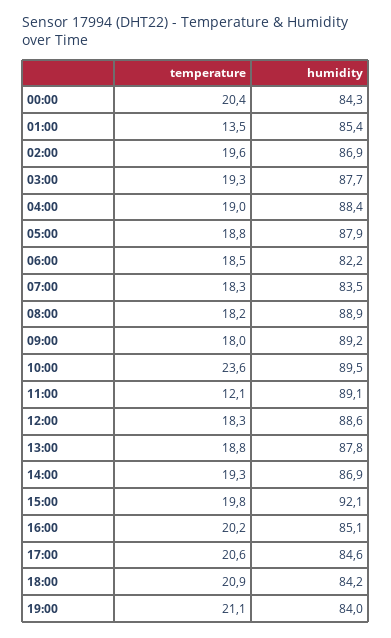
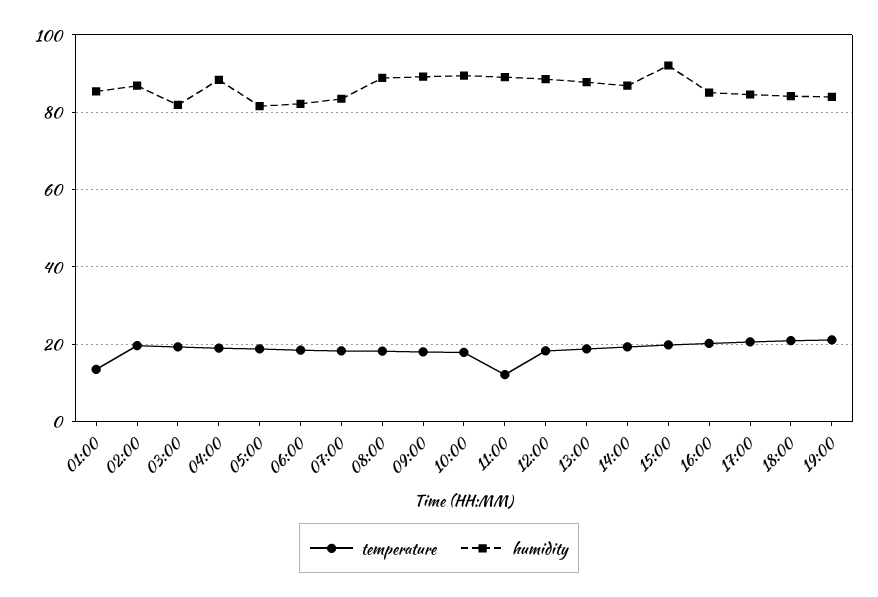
temperature, 00:00: 20.4 -> none
humidity, 00:00: 84.3 -> none
humidity, 03:00: 87.7 -> 82
humidity, 05:00: 87.9 -> 82
temperature, 10:00: 23.6 -> 18

